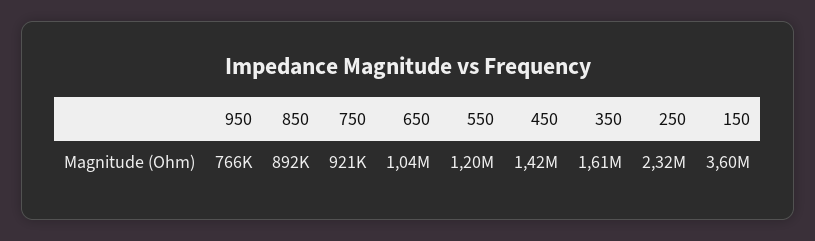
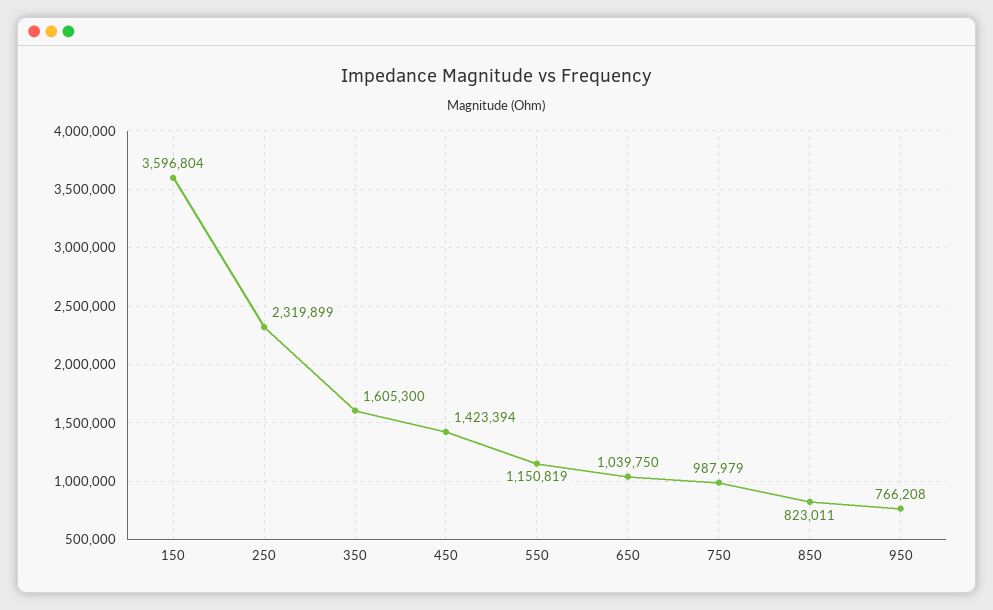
850: 892000 -> 823011
750: 921000 -> 987979
550: 1200000 -> 1150819

